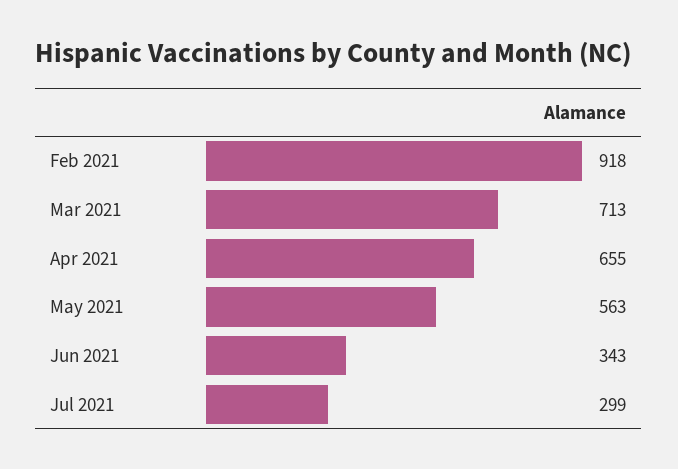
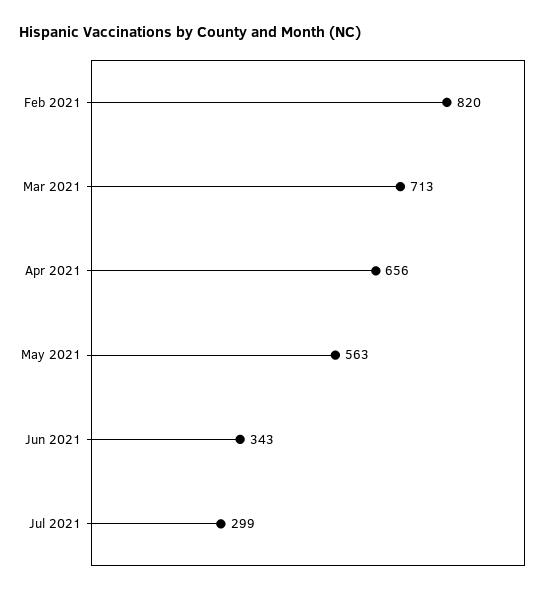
Feb 2021: 918 -> 820
Apr 2021: 655 -> 656

